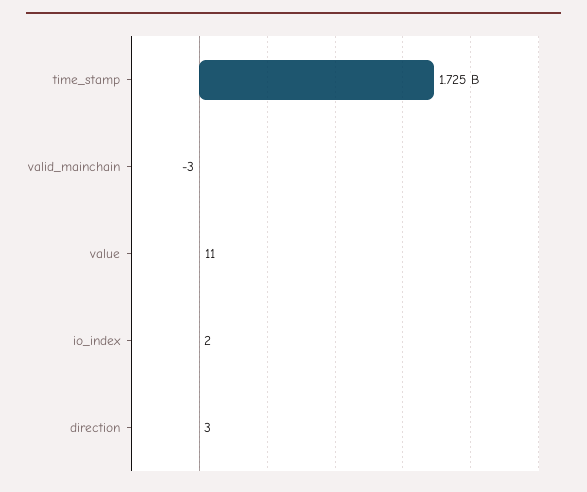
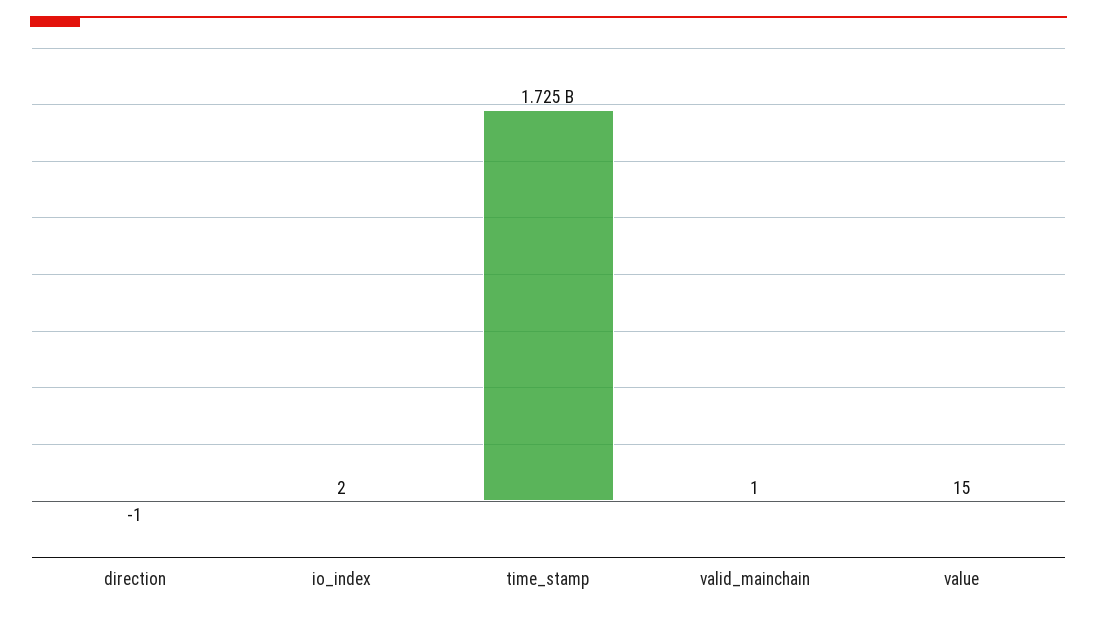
valid_mainchain: -3 -> 1
value: 11 -> 15
direction: 3 -> -1

